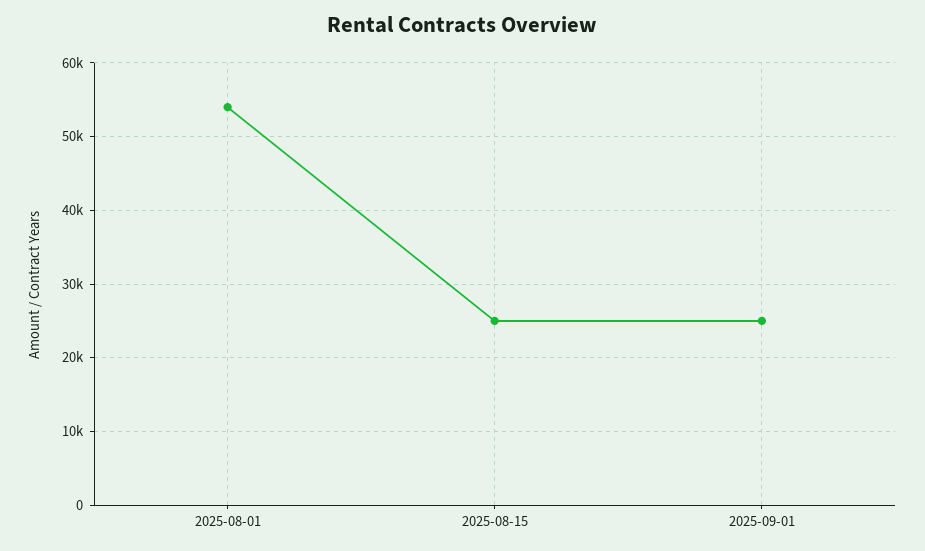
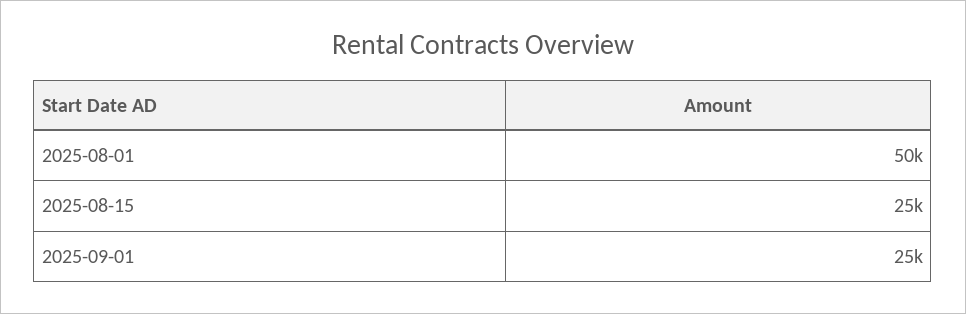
2025-08-01: 54000 -> 50000

